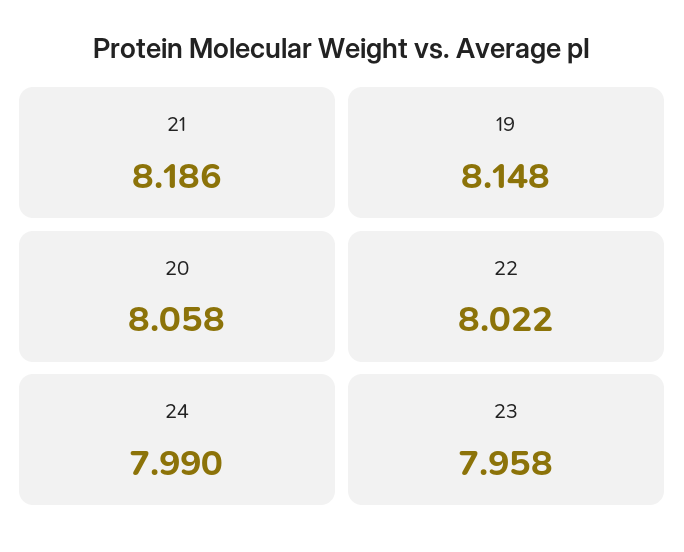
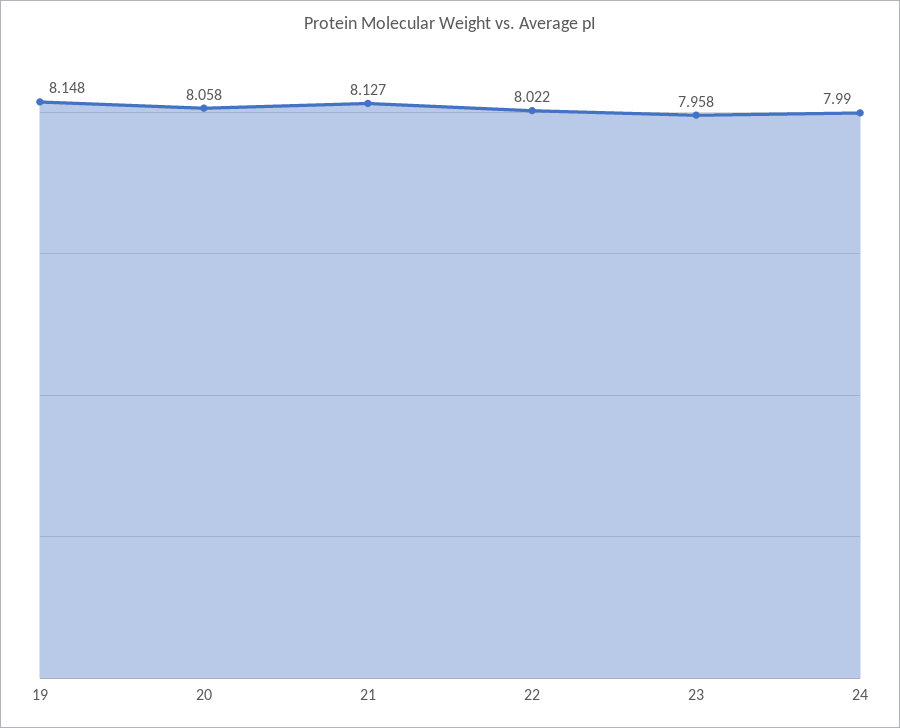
21: 8.186 -> 8.127

